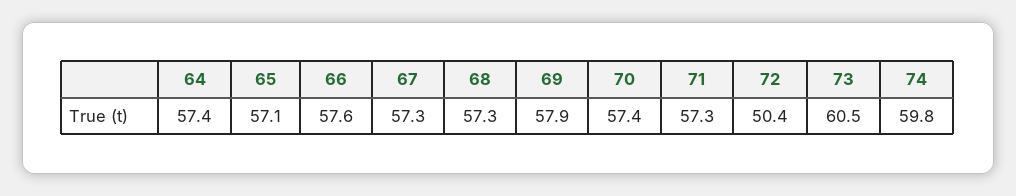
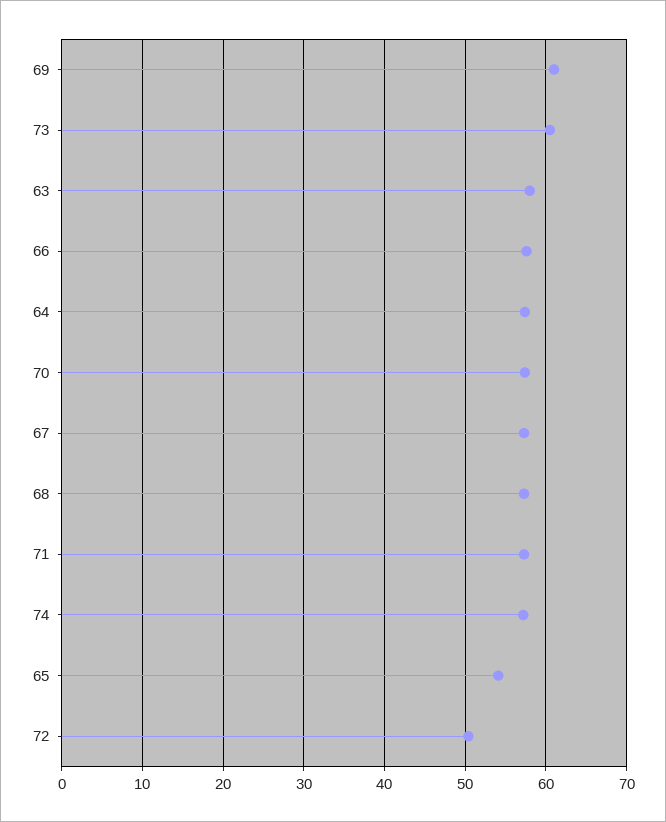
65: 57.1 -> 54
69: 57.9 -> 61
74: 59.8 -> 57
63: none -> 58

